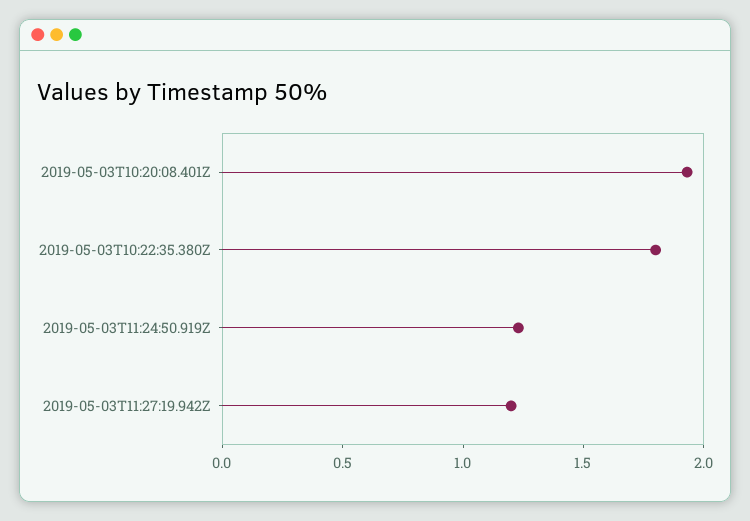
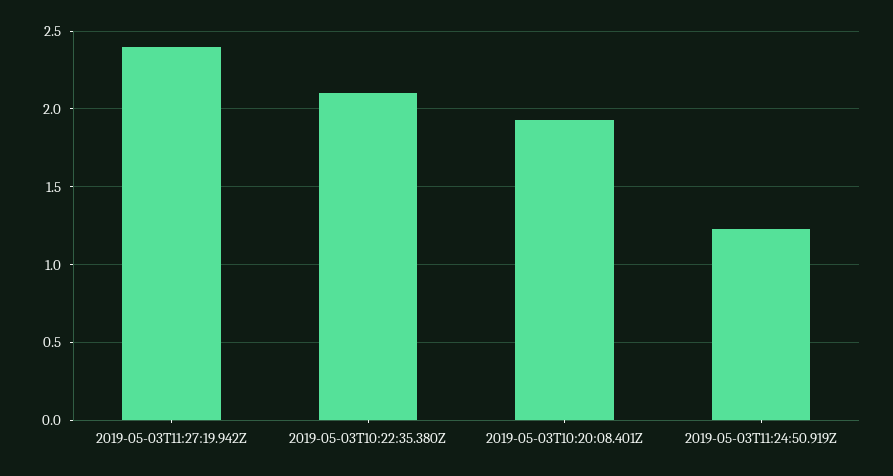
2019-05-03T10:22:35.380Z: 1.8 -> 2.1
2019-05-03T11:27:19.942Z: 1.2 -> 2.4

